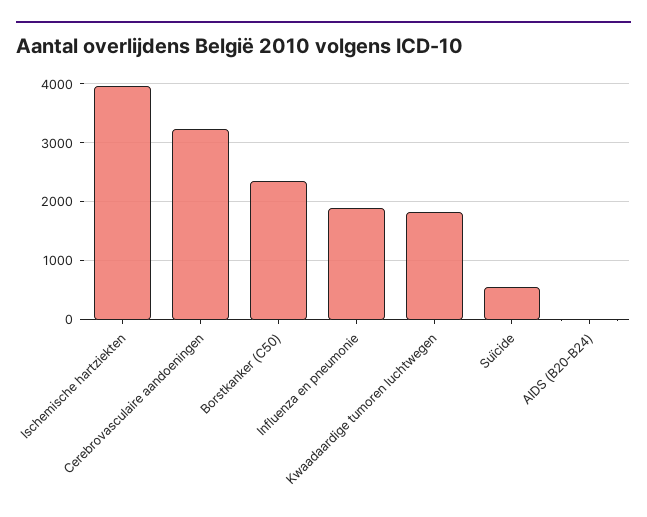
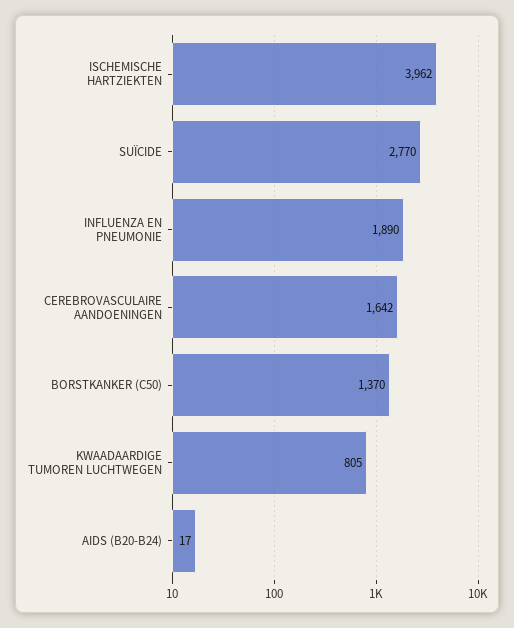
Cerebrovasculaire aandoeningen: 3200 -> 1642
Borstkanker (C50): 2400 -> 1370
Kwaadaardige tumoren luchtwegen: 1800 -> 805
Suïcide: 600 -> 2770

